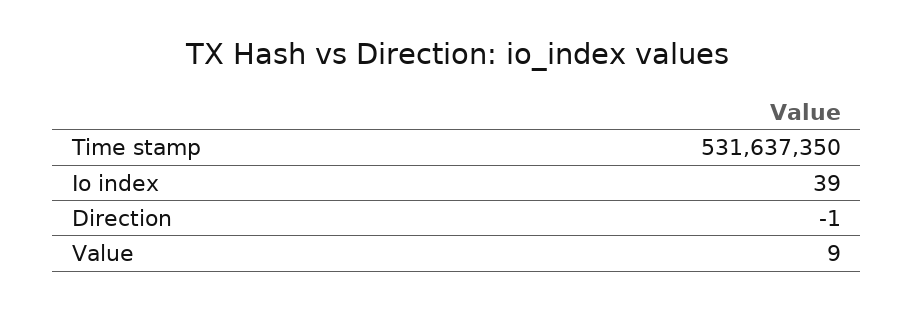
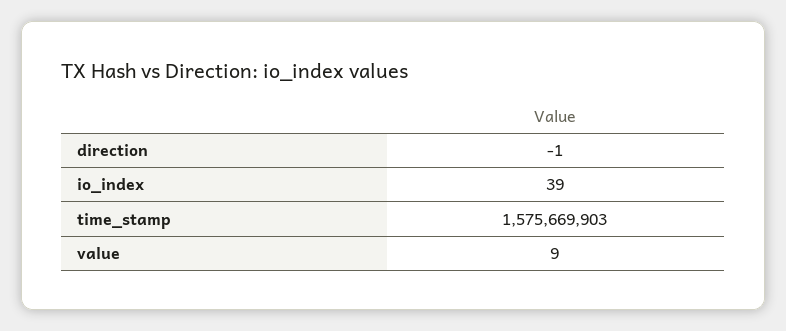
Time stamp: 531637350 -> 1575669903

